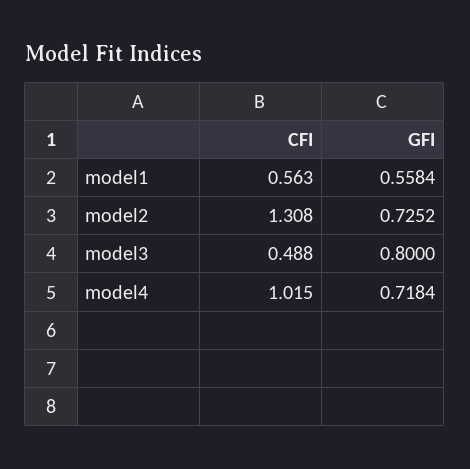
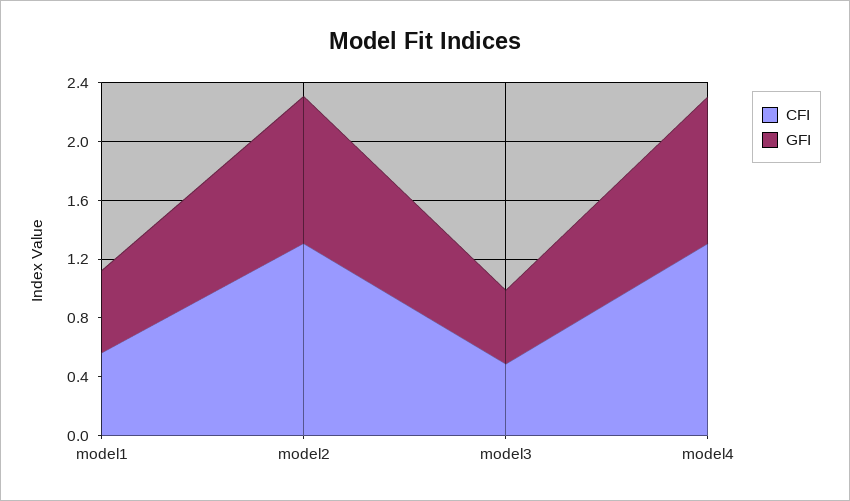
GFI, model2: 0.7252 -> 1
GFI, model3: 0.8 -> 0.5
CFI, model4: 1.015 -> 1.3
GFI, model4: 0.7184 -> 1

